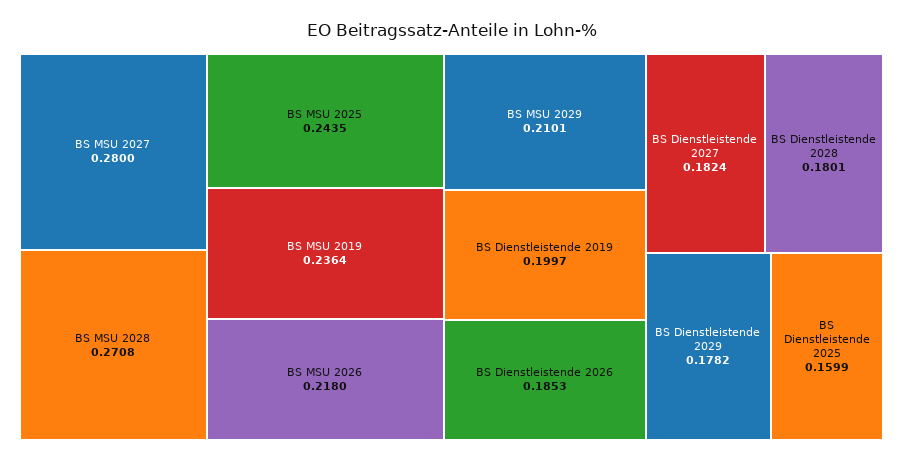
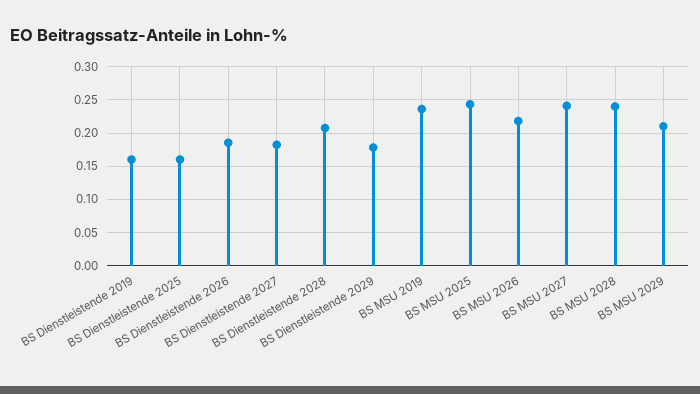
BS MSU 2027: 0.28 -> 0.24
BS MSU 2028: 0.2708 -> 0.24
BS Dienstleistende 2019: 0.1997 -> 0.16
BS Dienstleistende 2028: 0.1801 -> 0.21

